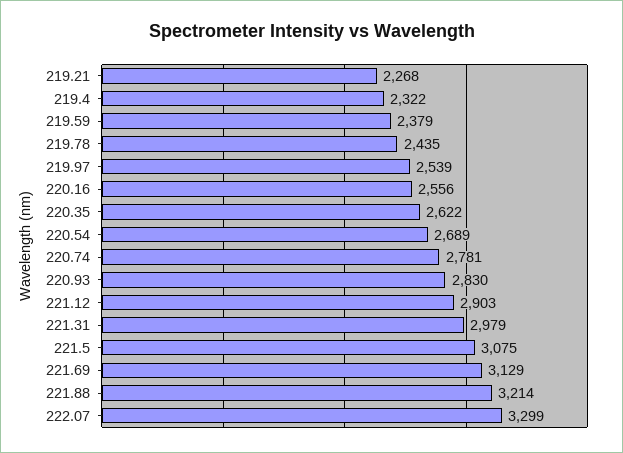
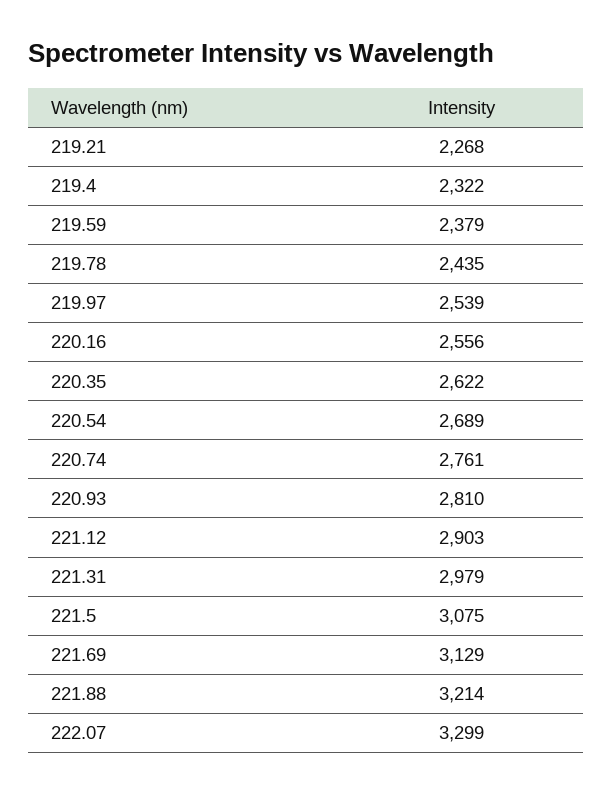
220.74: 2781 -> 2761
220.93: 2830 -> 2810

